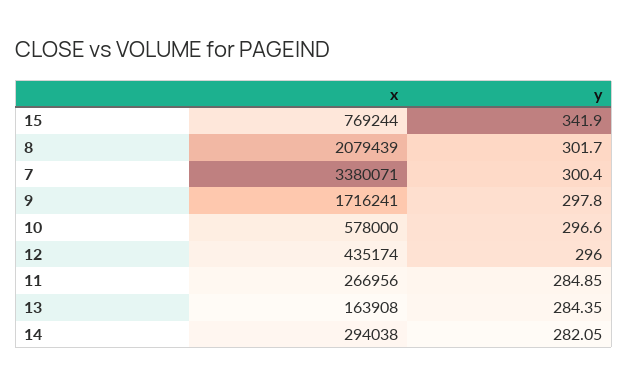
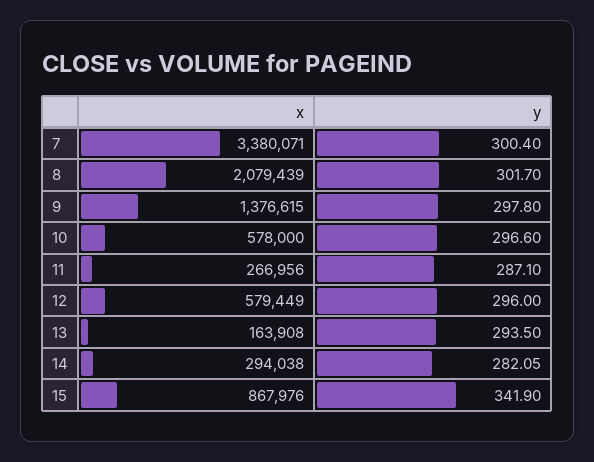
x, 15: 769244 -> 867976
x, 9: 1716241 -> 1376615
x, 12: 435174 -> 579449
y, 11: 284.85 -> 287.1
y, 13: 284.35 -> 293.5

